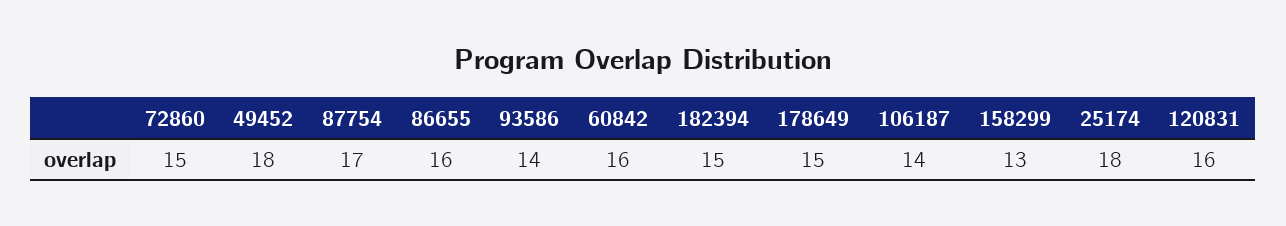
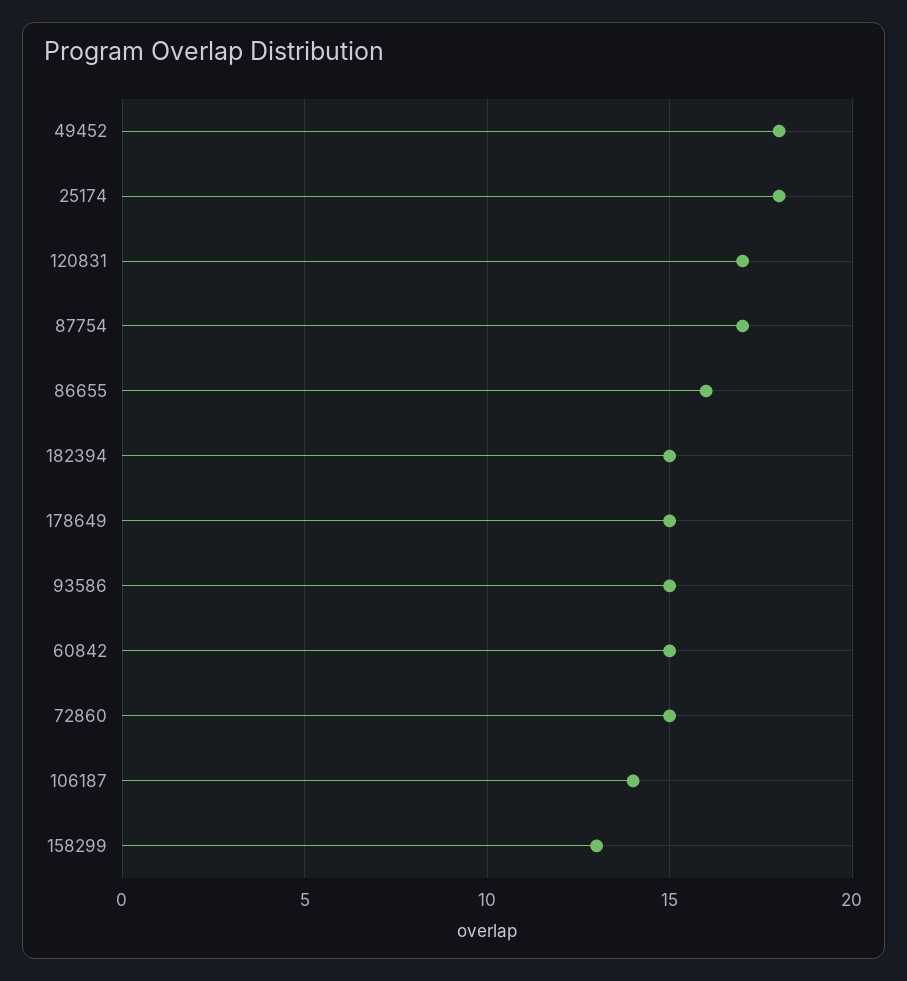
93586: 14 -> 15
60842: 16 -> 15
120831: 16 -> 17

